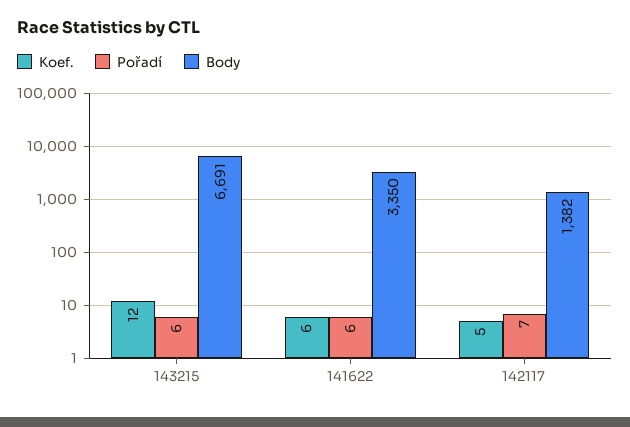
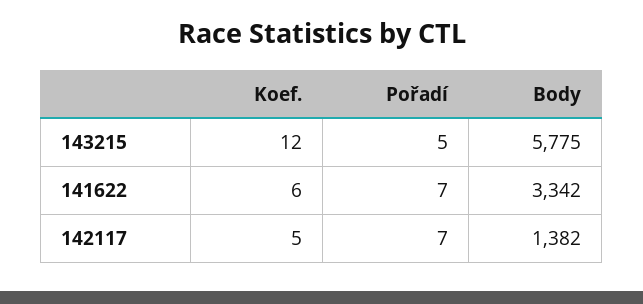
Pořadí, 143215: 6 -> 5
Body, 143215: 6691 -> 5775
Pořadí, 141622: 6 -> 7
Body, 141622: 3350 -> 3342

